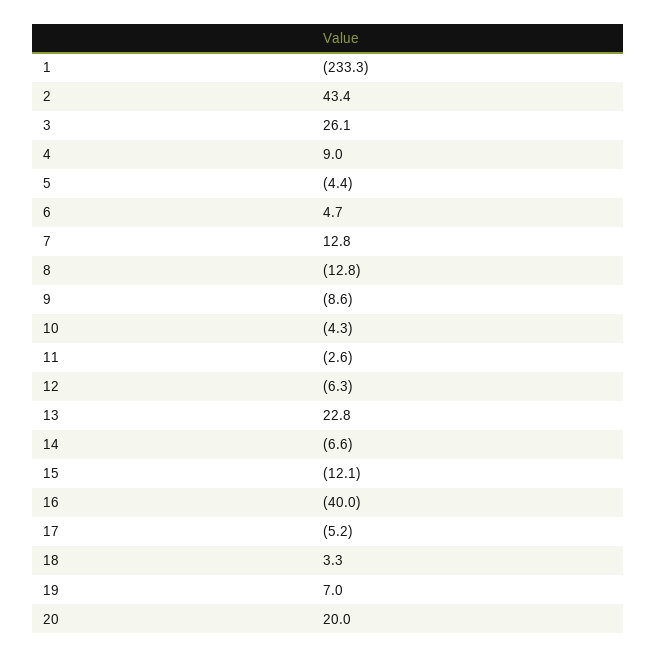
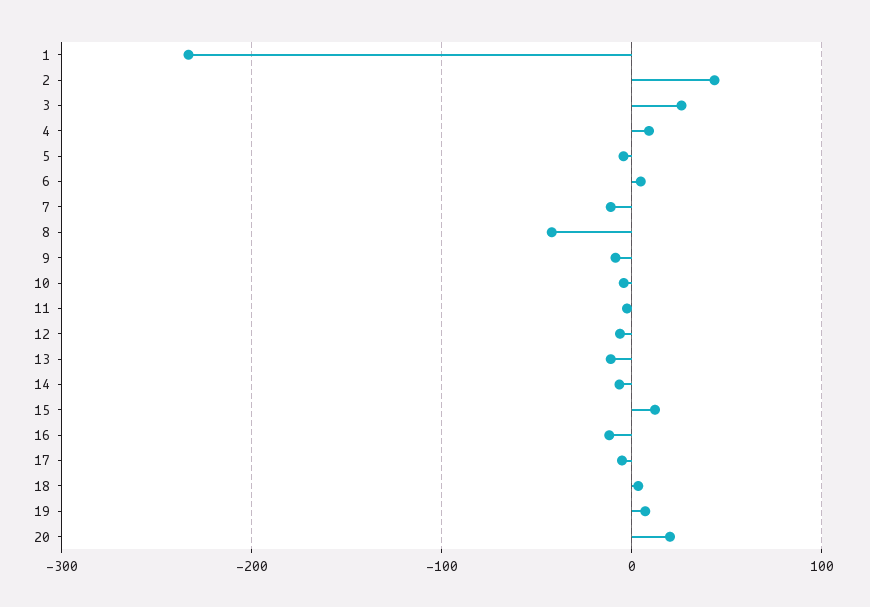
7: 12.8 -> -10
8: -12.8 -> -40
13: 22.8 -> -10
15: -12.1 -> 10
16: -40 -> -10

